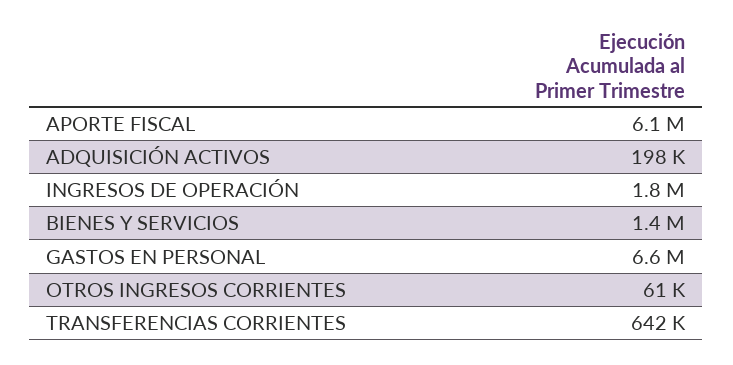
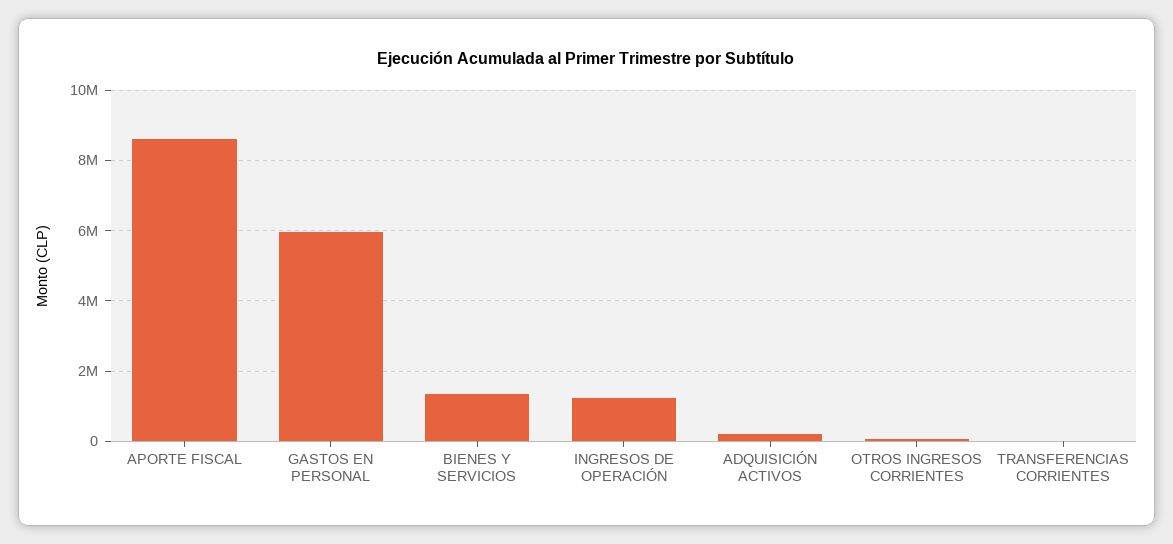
APORTE FISCAL: 6100000 -> 8600000
INGRESOS DE OPERACIÓN: 1800000 -> 1200000
GASTOS EN PERSONAL: 6600000 -> 6000000
TRANSFERENCIAS CORRIENTES: 642000 -> 0

